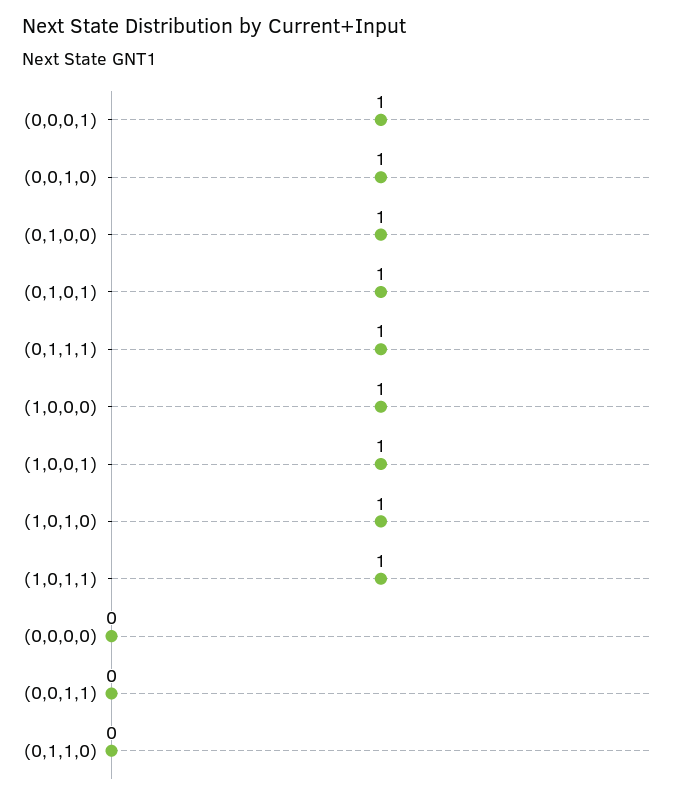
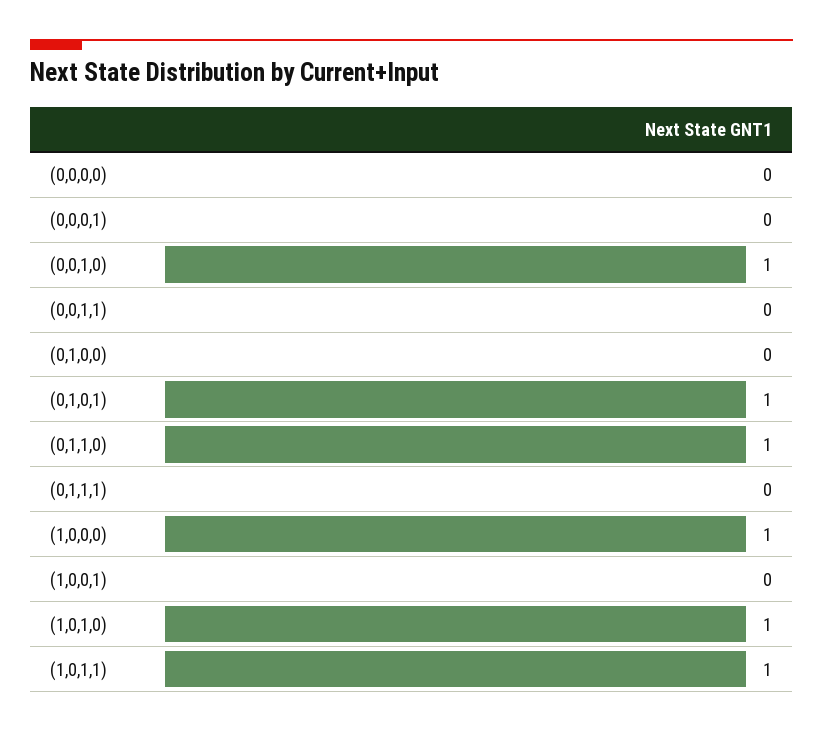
(0,0,0,1): 1 -> 0
(0,1,0,0): 1 -> 0
(0,1,1,1): 1 -> 0
(1,0,0,1): 1 -> 0
(0,1,1,0): 0 -> 1

